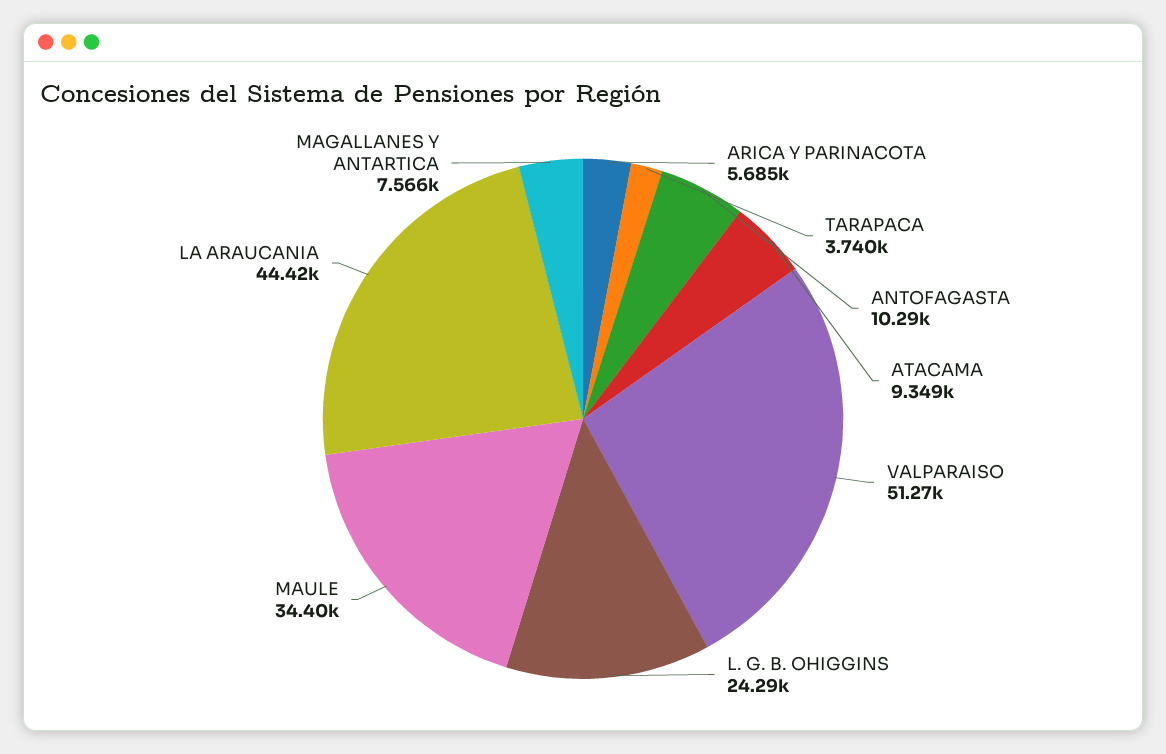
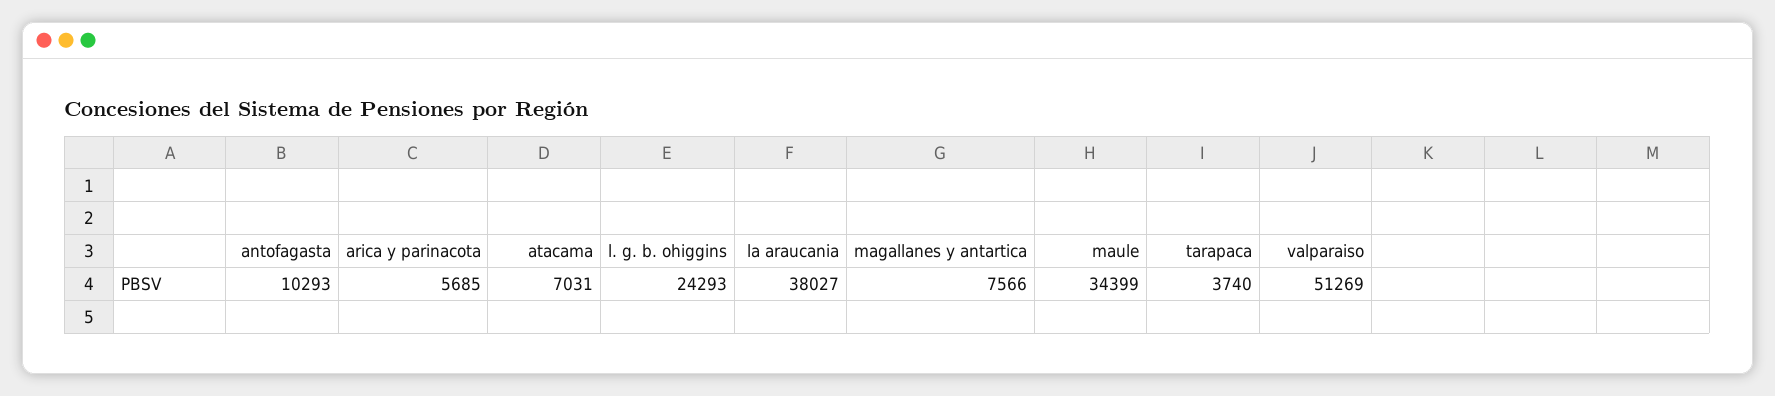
ATACAMA: 9349 -> 7031
LA ARAUCANIA: 44420 -> 38027

